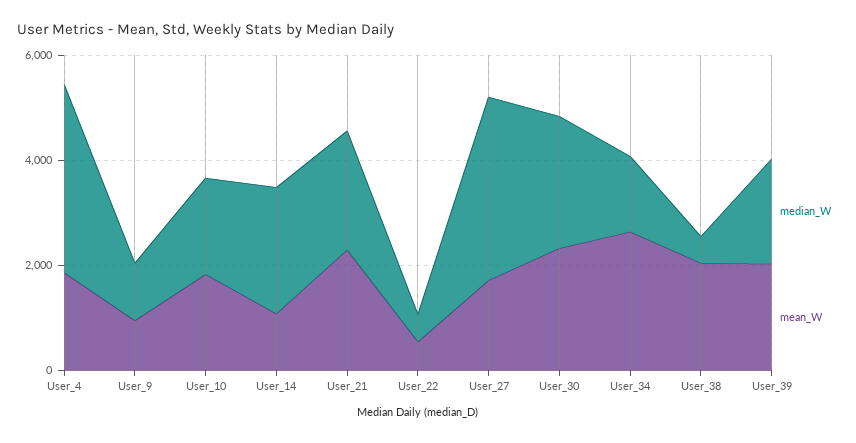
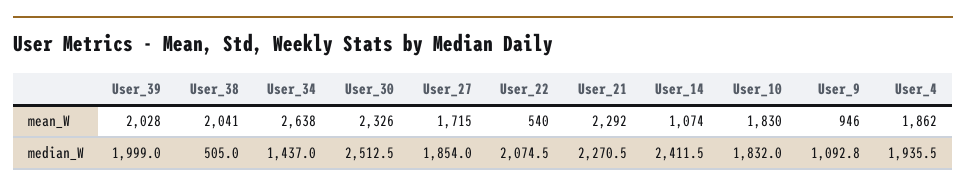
median_W, User_4: 3500 -> 1935.5
median_W, User_22: 500 -> 2074.5
median_W, User_27: 3500 -> 1854

